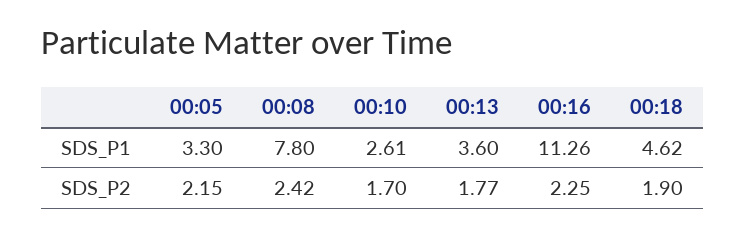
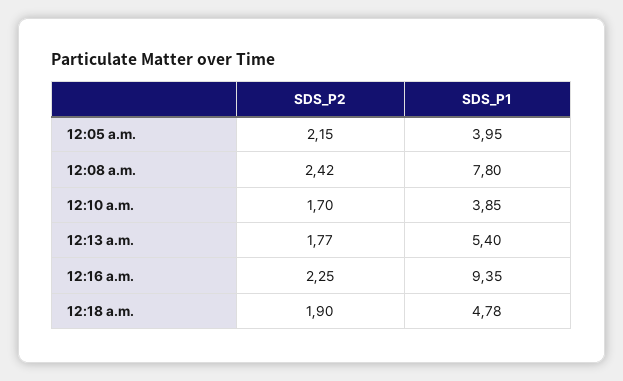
00:05, SDS_P1: 3.3 -> 3.95
00:10, SDS_P1: 2.61 -> 3.85
00:13, SDS_P1: 3.6 -> 5.4
00:16, SDS_P1: 11.26 -> 9.35
00:18, SDS_P1: 4.62 -> 4.78

